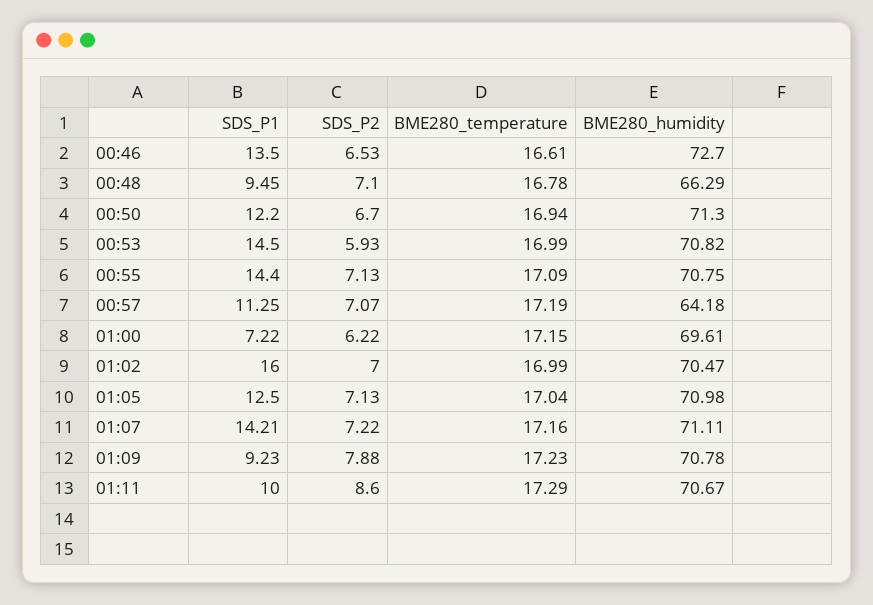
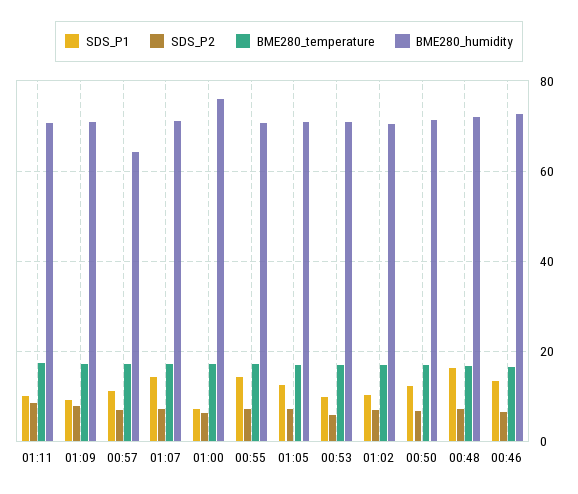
SDS_P1, 00:48: 9.45 -> 16
BME280_humidity, 00:48: 66.29 -> 72
SDS_P1, 00:53: 14.5 -> 10
BME280_humidity, 01:00: 69.61 -> 76
SDS_P1, 01:02: 16 -> 10

